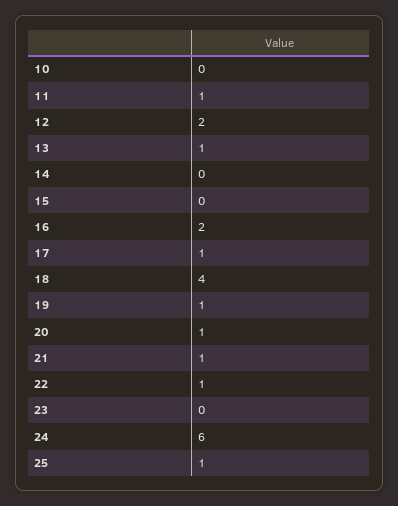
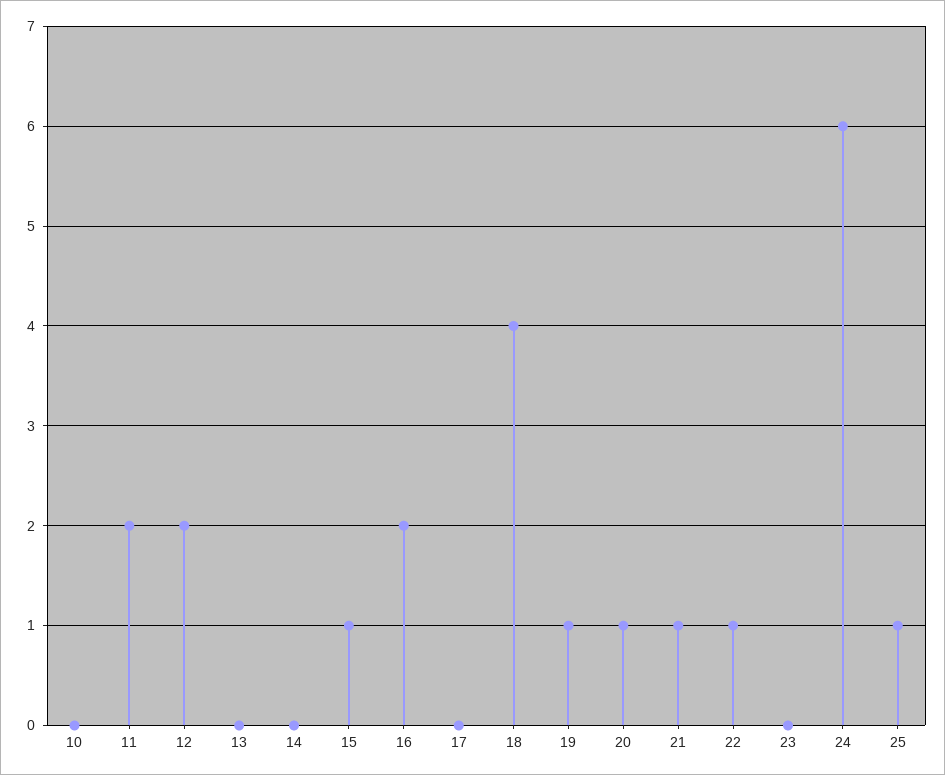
11: 1 -> 2
13: 1 -> 0
15: 0 -> 1
17: 1 -> 0

